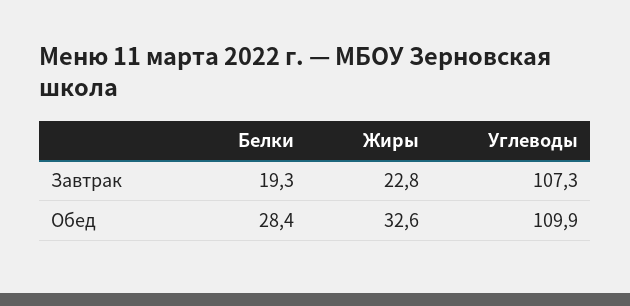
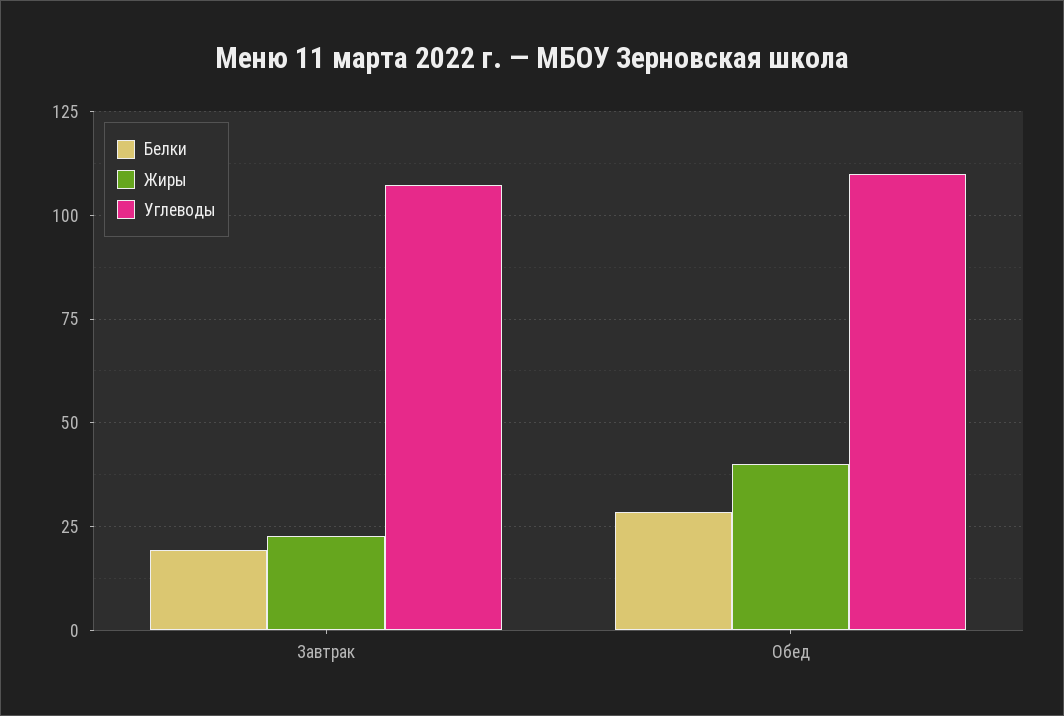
Жиры, Обед: 32.6 -> 40

